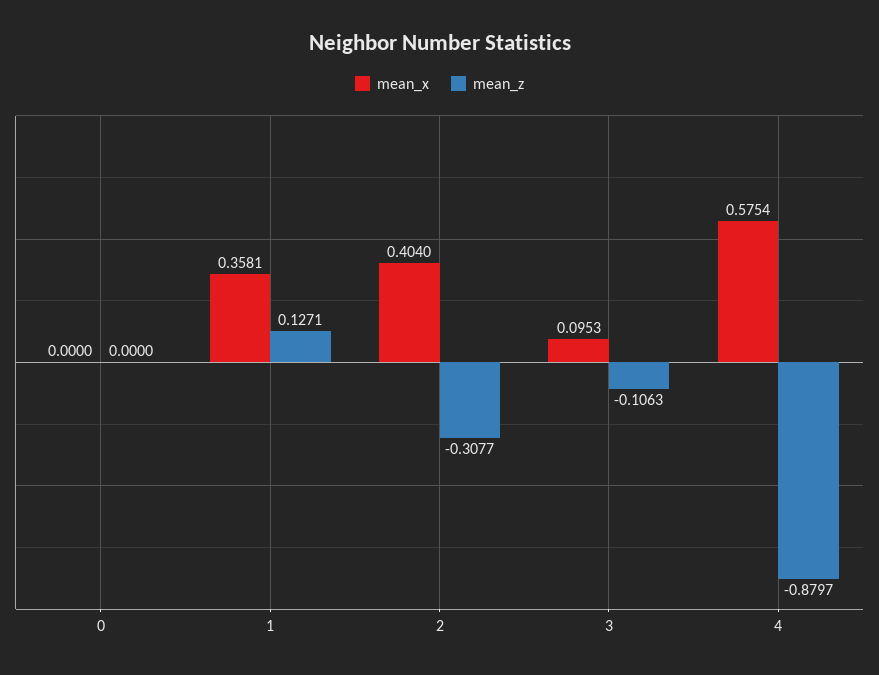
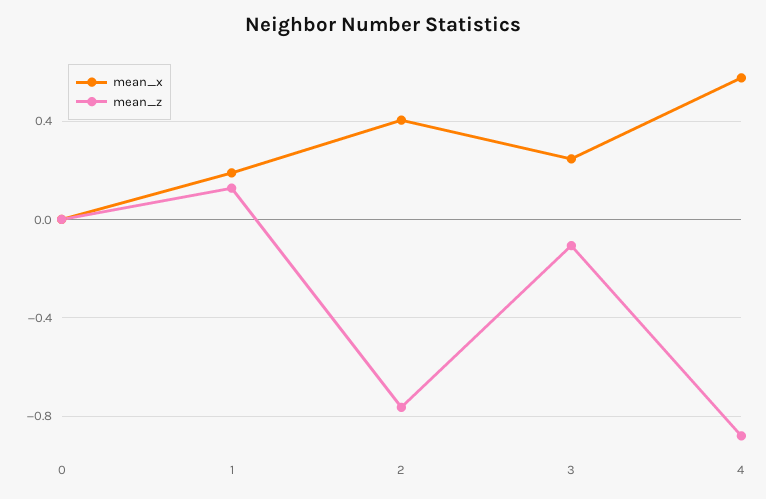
mean_x, 1: 0.3581 -> 0.2
mean_z, 2: -0.3077 -> -0.75
mean_x, 3: 0.0953 -> 0.25

